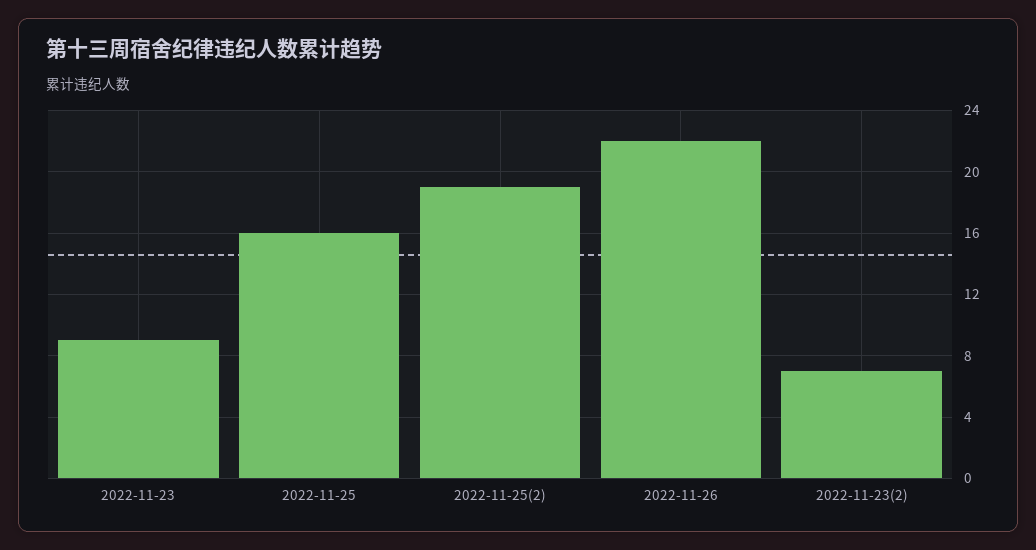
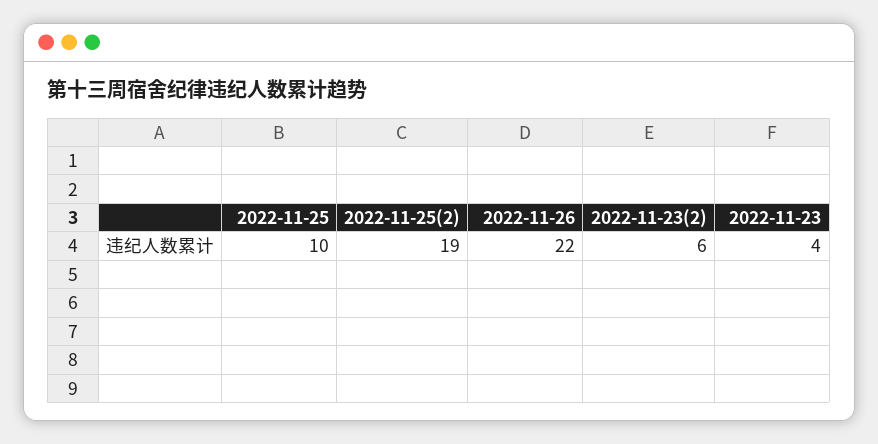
2022-11-23: 9 -> 4
2022-11-25: 16 -> 10
2022-11-23(2): 7 -> 6

